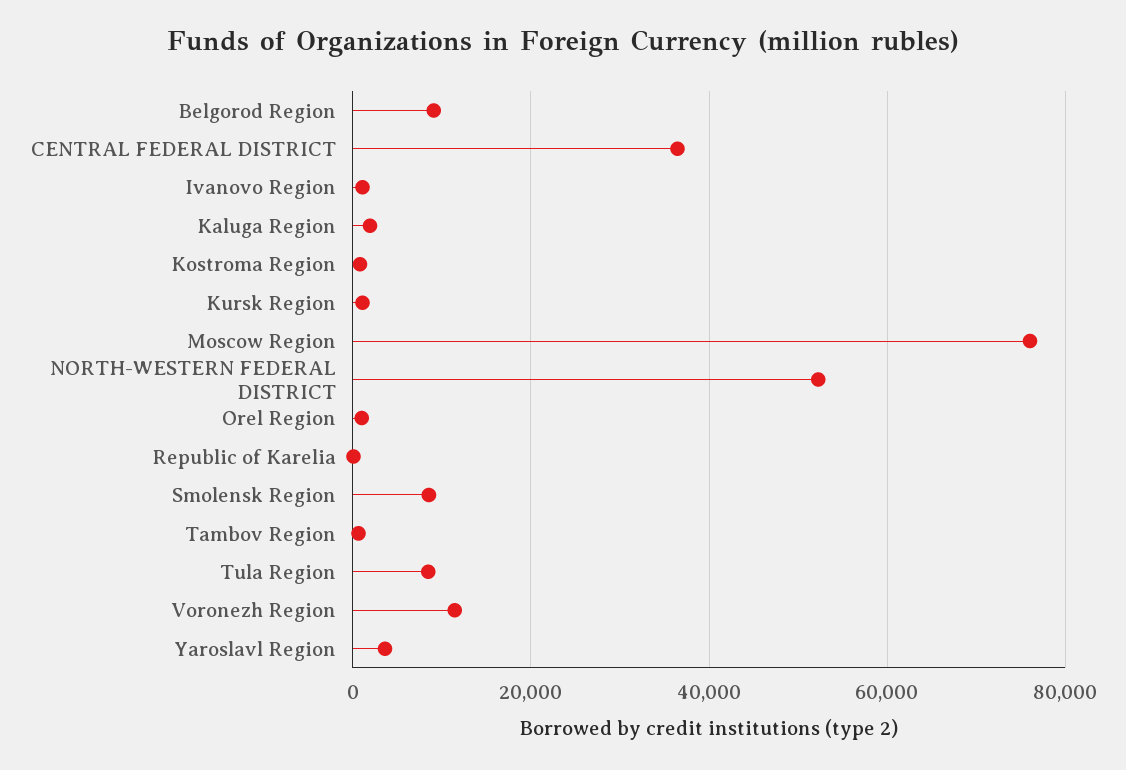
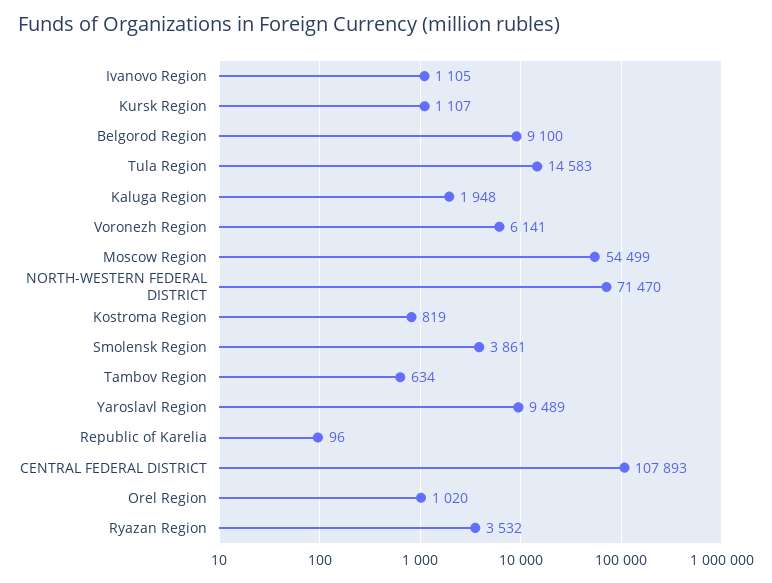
CENTRAL FEDERAL DISTRICT: 36000 -> 107893
Moscow Region: 76000 -> 54499
NORTH-WESTERN FEDERAL DISTRICT: 52000 -> 71470
Smolensk Region: 8000 -> 3861
Tula Region: 8000 -> 14583
Voronezh Region: 12000 -> 6141
Yaroslavl Region: 4000 -> 9489
Ryazan Region: none -> 3532

